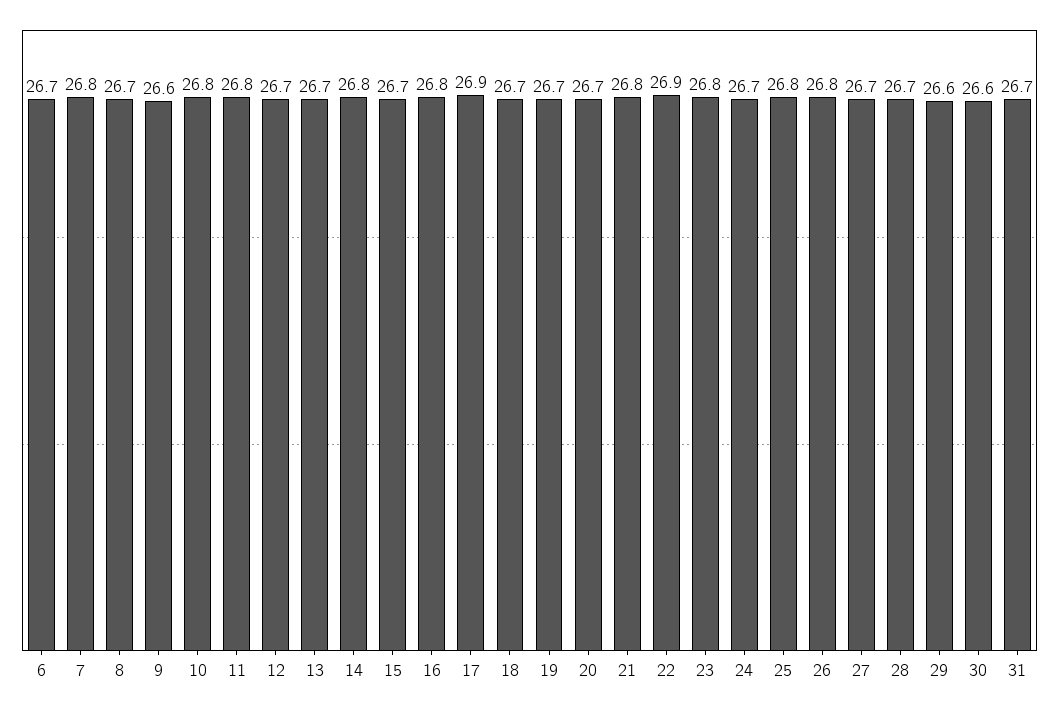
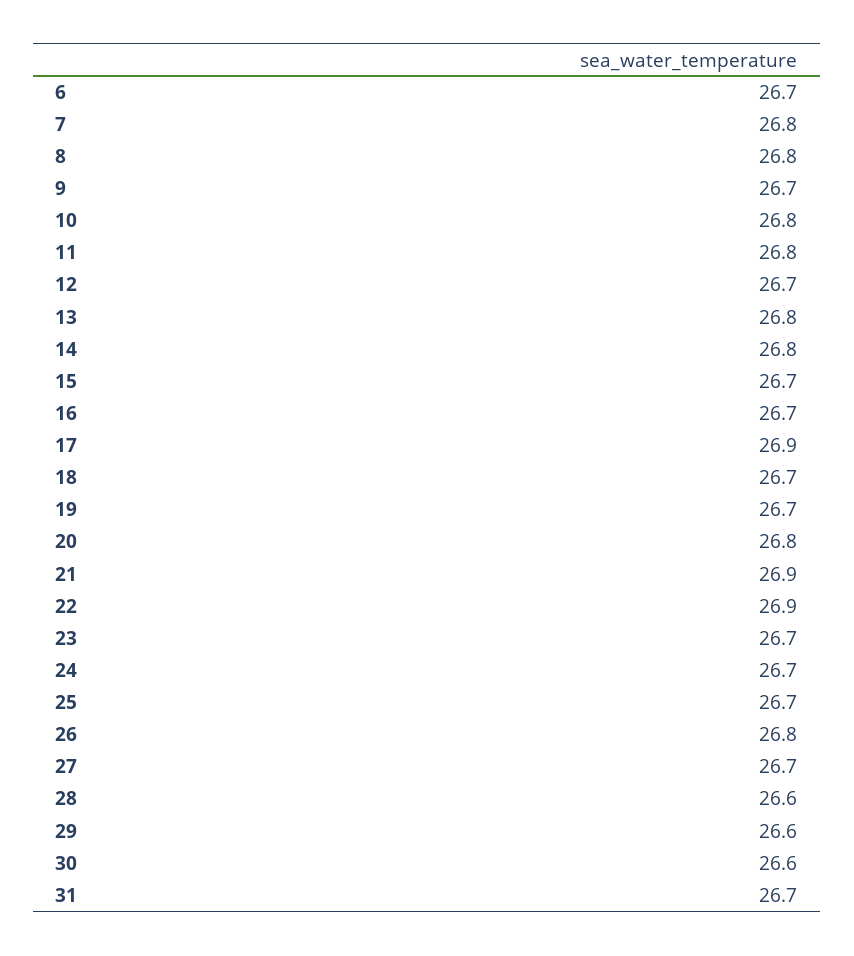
8: 26.7 -> 26.8
9: 26.6 -> 26.7
13: 26.7 -> 26.8
16: 26.8 -> 26.7
20: 26.7 -> 26.8
21: 26.8 -> 26.9
23: 26.8 -> 26.7
25: 26.8 -> 26.7
28: 26.7 -> 26.6

